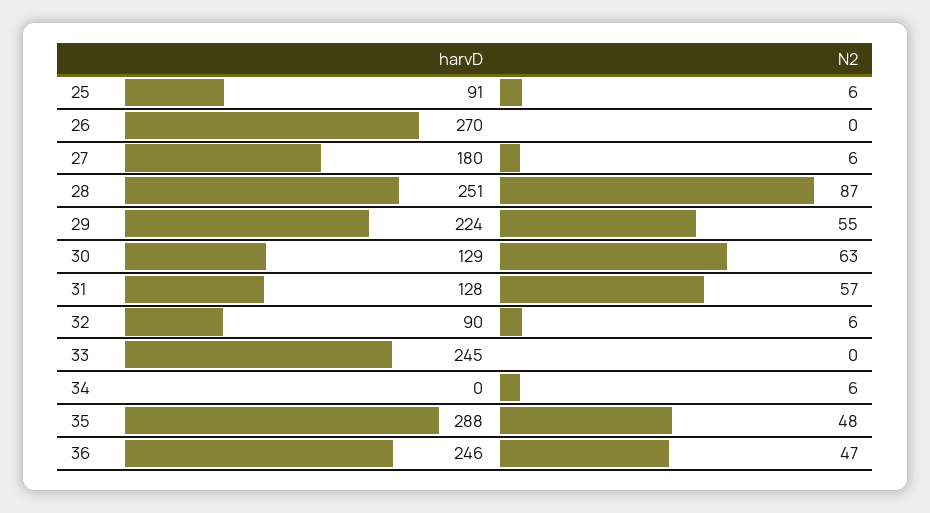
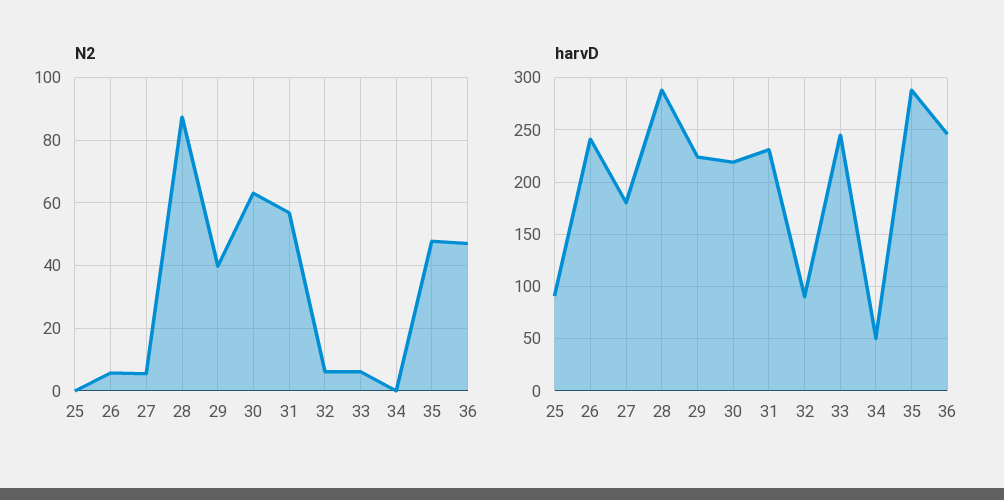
N2, 25: 6 -> 0
harvD, 26: 270 -> 240
N2, 26: 0 -> 6
harvD, 28: 251 -> 290
N2, 29: 55 -> 40
harvD, 30: 129 -> 220
harvD, 31: 128 -> 230
N2, 33: 0 -> 6
harvD, 34: 0 -> 50
N2, 34: 6 -> 0

